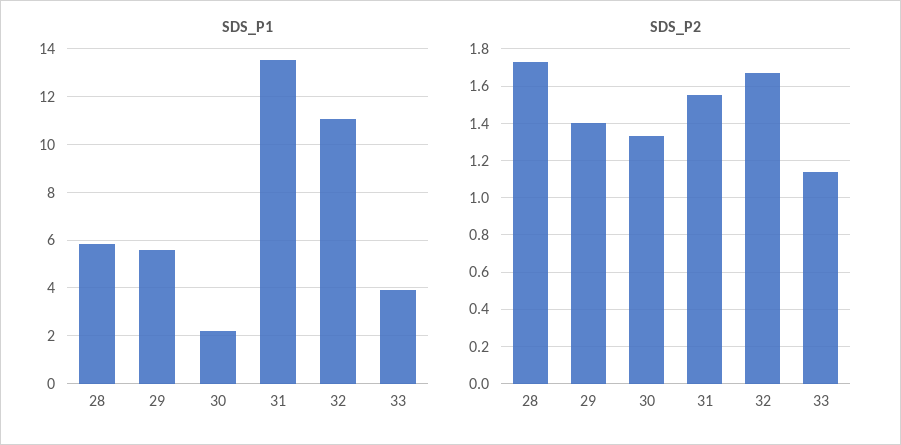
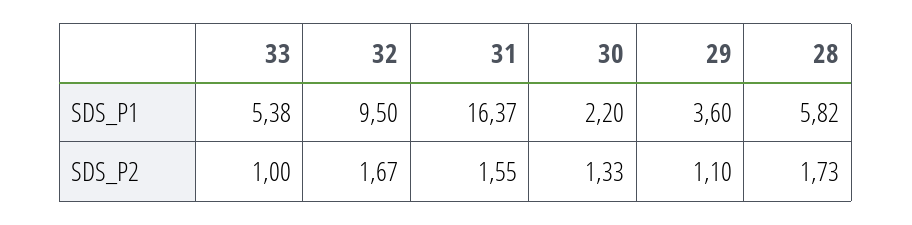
SDS_P1, 29: 5.5 -> 3.6
SDS_P1, 31: 13.5 -> 16.37
SDS_P1, 32: 11 -> 9.5
SDS_P1, 33: 4 -> 5.38
SDS_P2, 29: 1.4 -> 1.1
SDS_P2, 33: 1.15 -> 1

